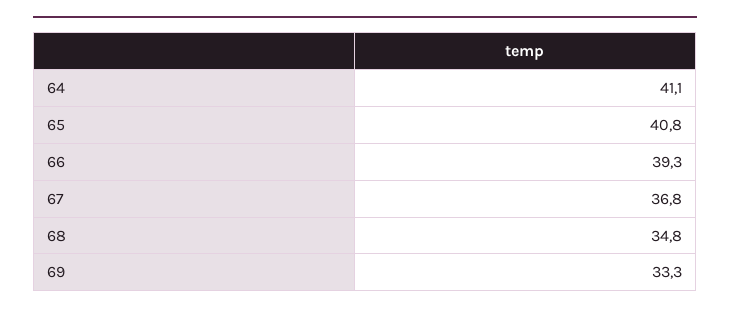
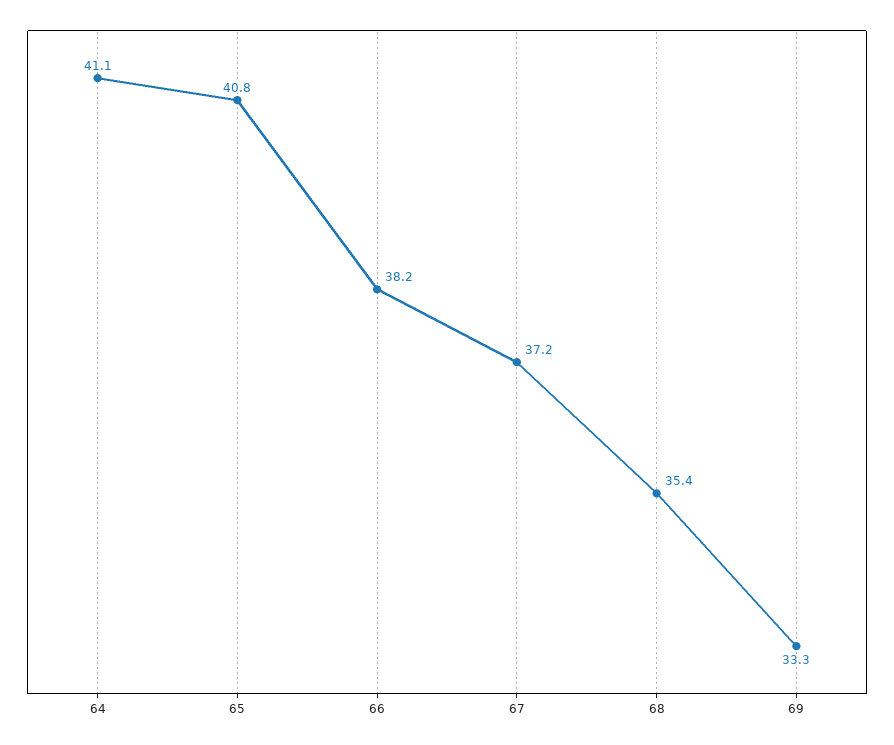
66: 39.3 -> 38.2
67: 36.8 -> 37.2
68: 34.8 -> 35.4

